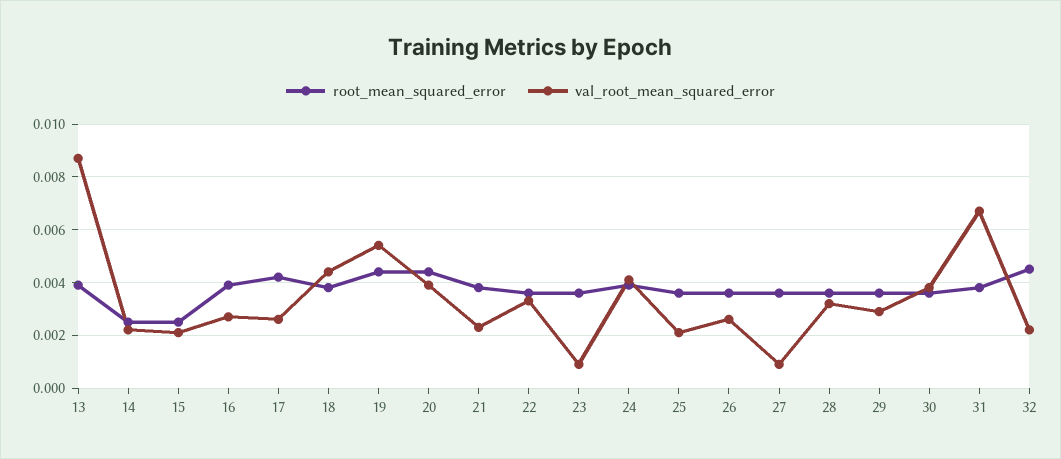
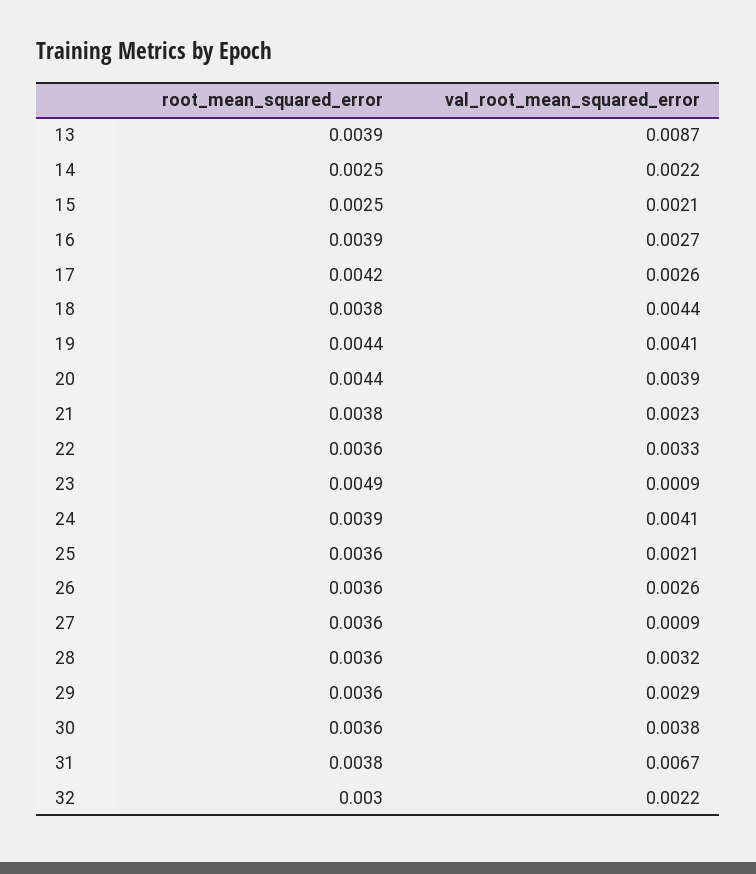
val_root_mean_squared_error, 19: 0.0055 -> 0.0041
root_mean_squared_error, 23: 0.0035 -> 0.0049
root_mean_squared_error, 32: 0.0045 -> 0.003

